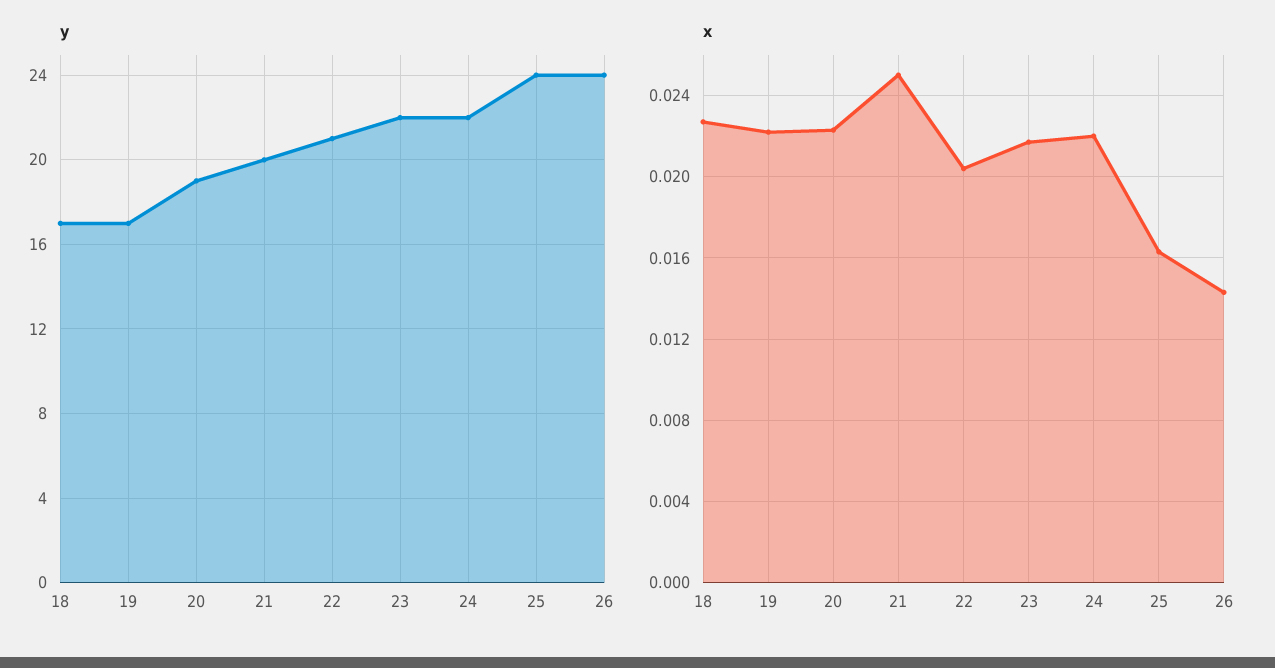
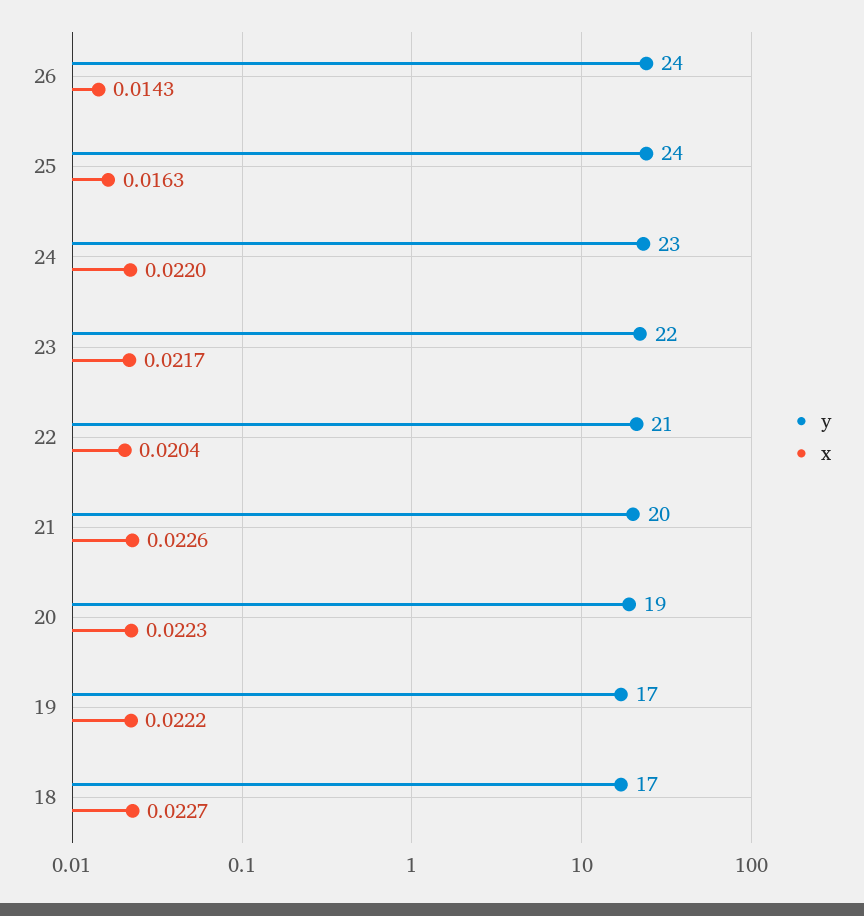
y, 24: 22 -> 23
x, 21: 0.025 -> 0.0226

